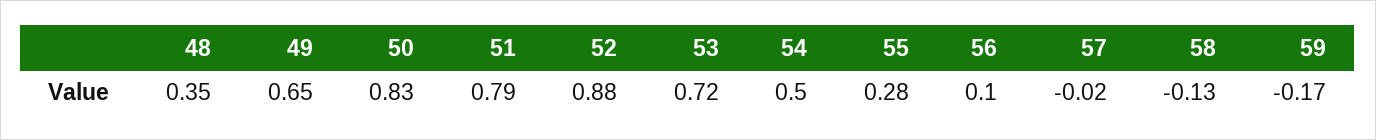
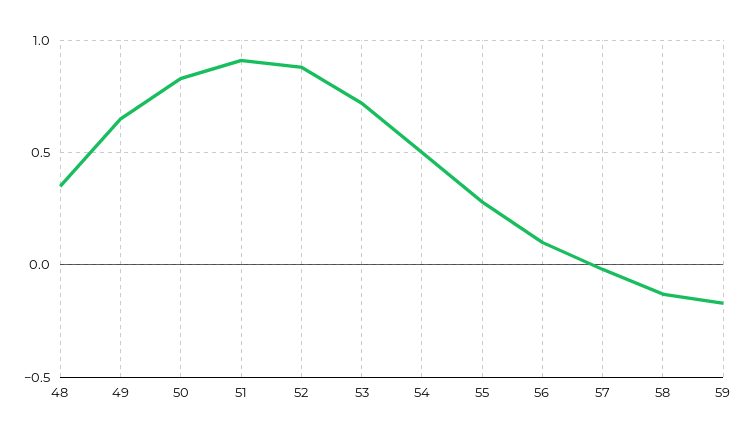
51: 0.79 -> 0.9

